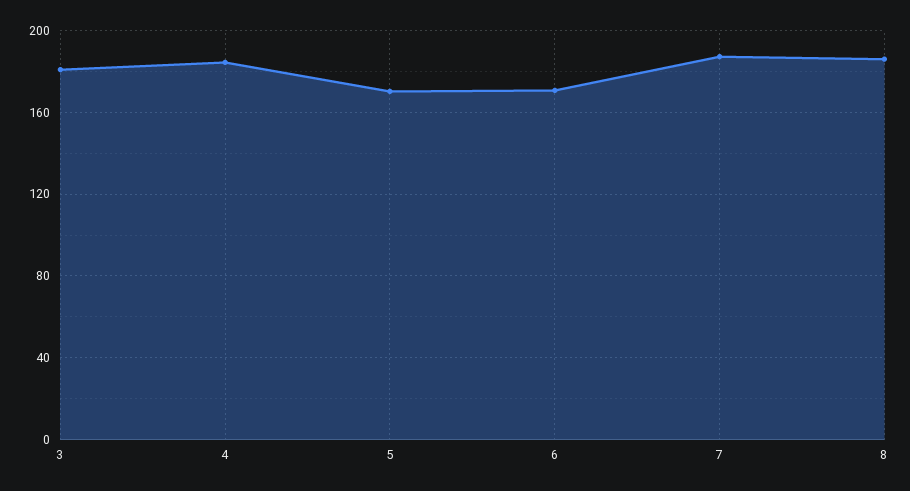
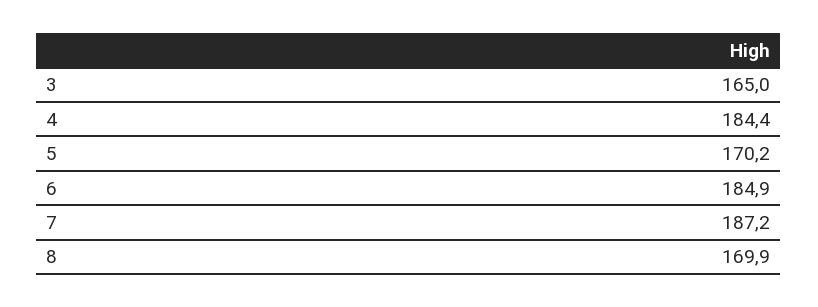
3: 180 -> 165
6: 170 -> 184.9
8: 185 -> 169.9

